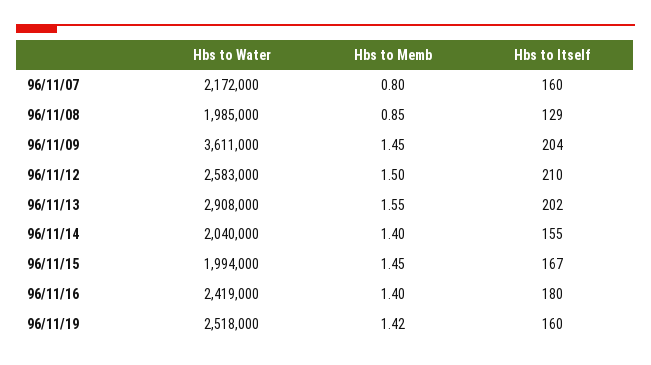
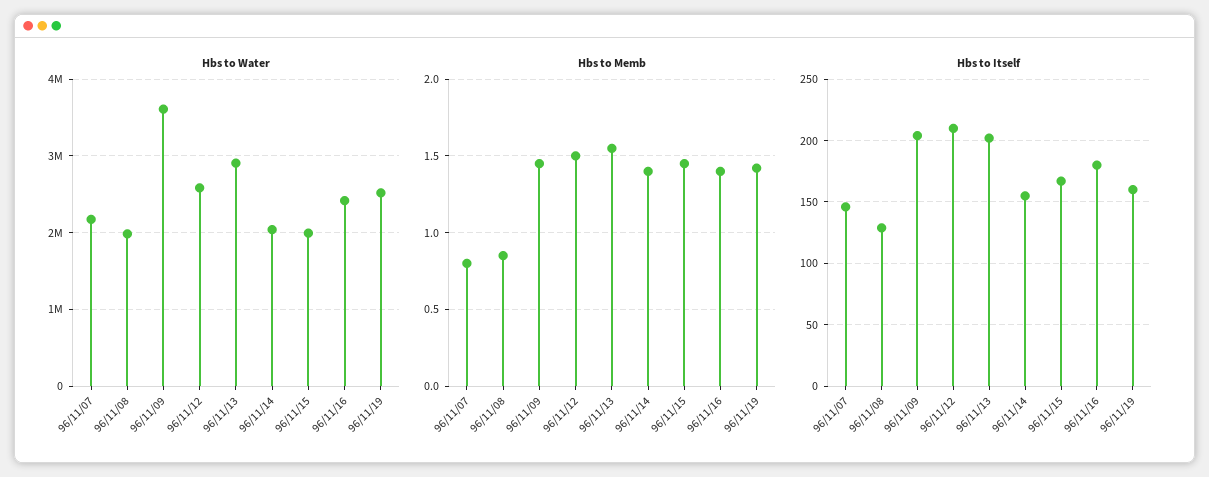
Hbs to Itself, 96/11/07: 160 -> 145

